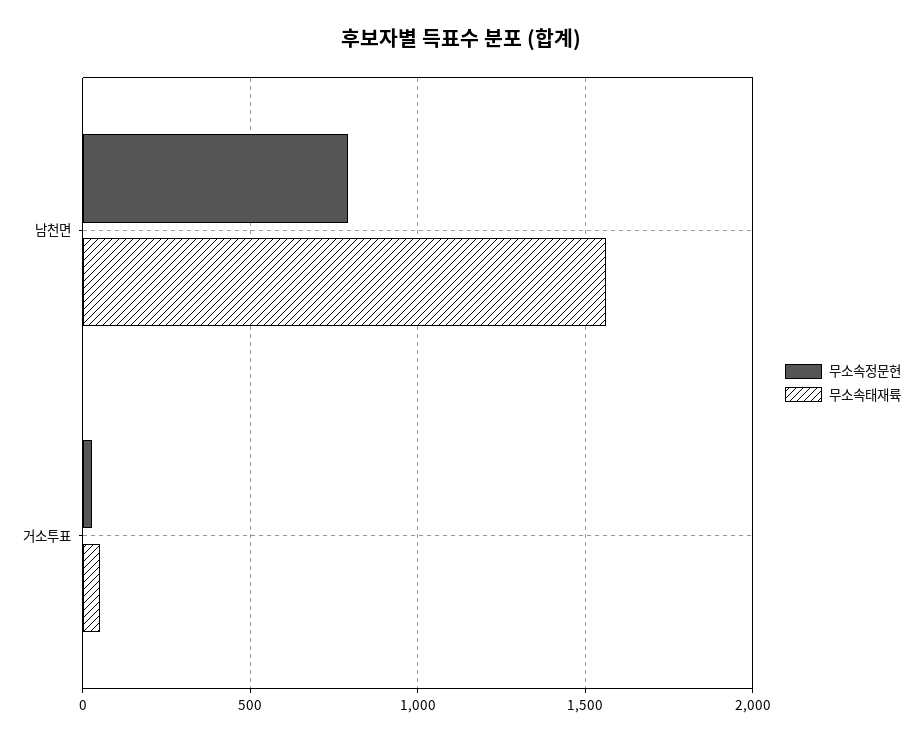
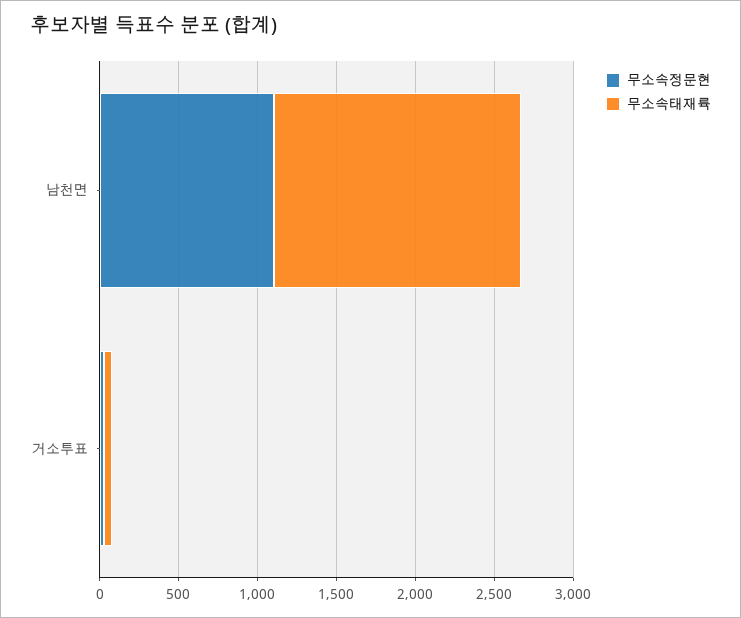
무소속정문현, 남천면: 800 -> 1100

